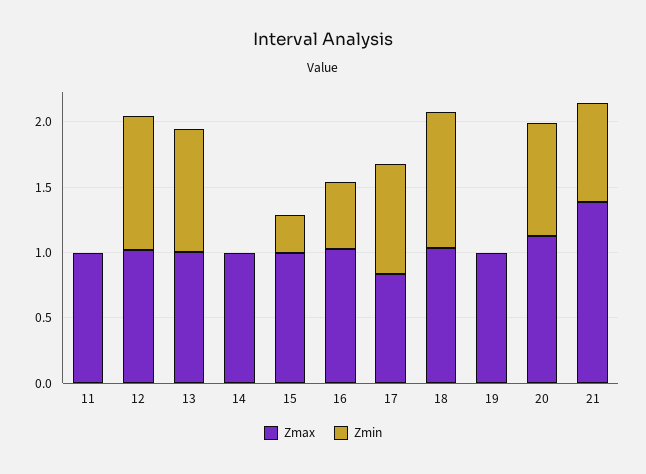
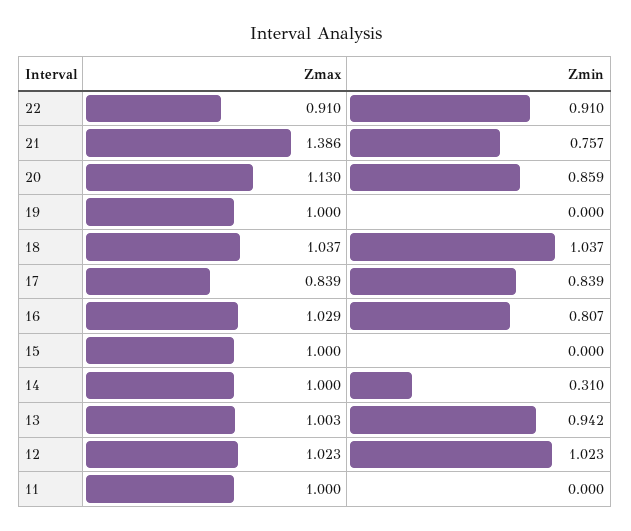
Zmin, 14: 0 -> 0.31
Zmin, 15: 0.3 -> 0
Zmin, 16: 0.5 -> 0.807
Zmax, 22: none -> 0.91
Zmin, 22: none -> 0.91

